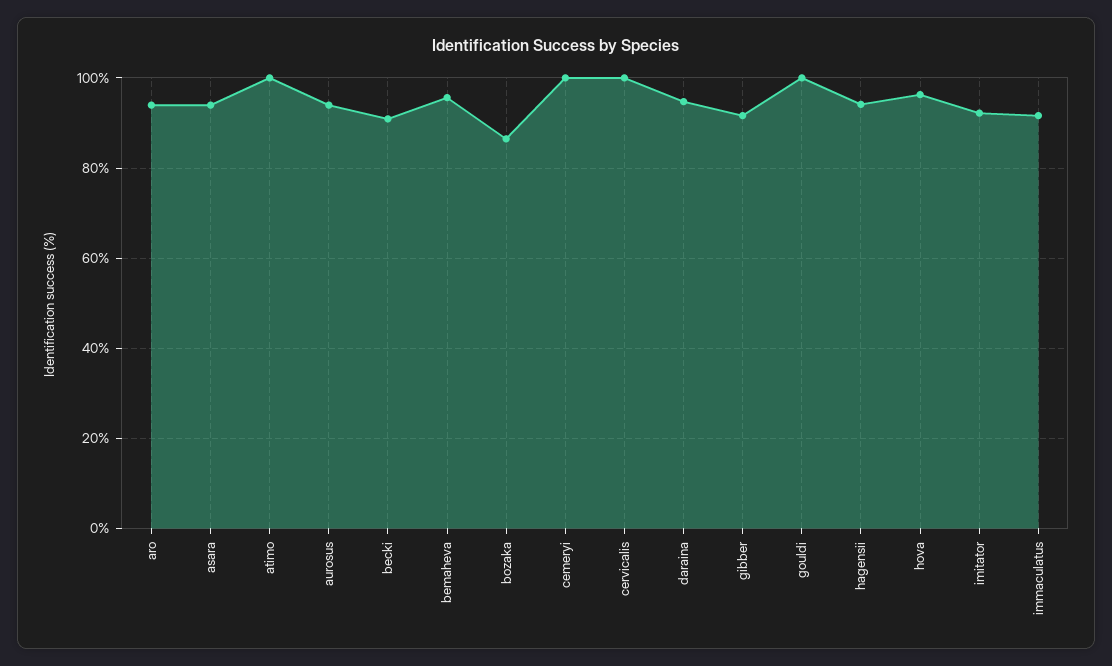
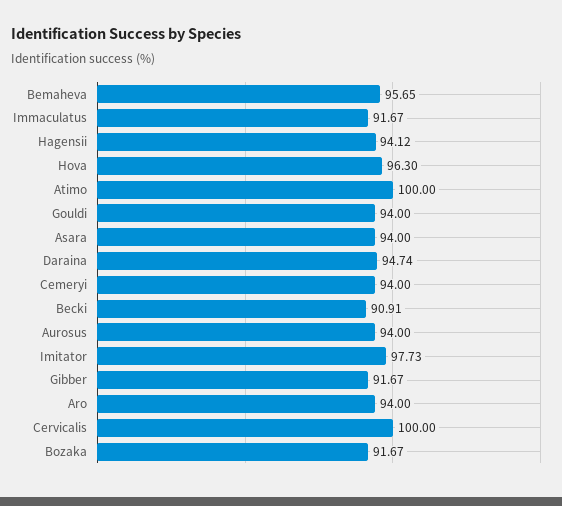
bozaka: 86 -> 91.67
cemeryi: 100 -> 94
gouldi: 100 -> 94
imitator: 92 -> 97.73

